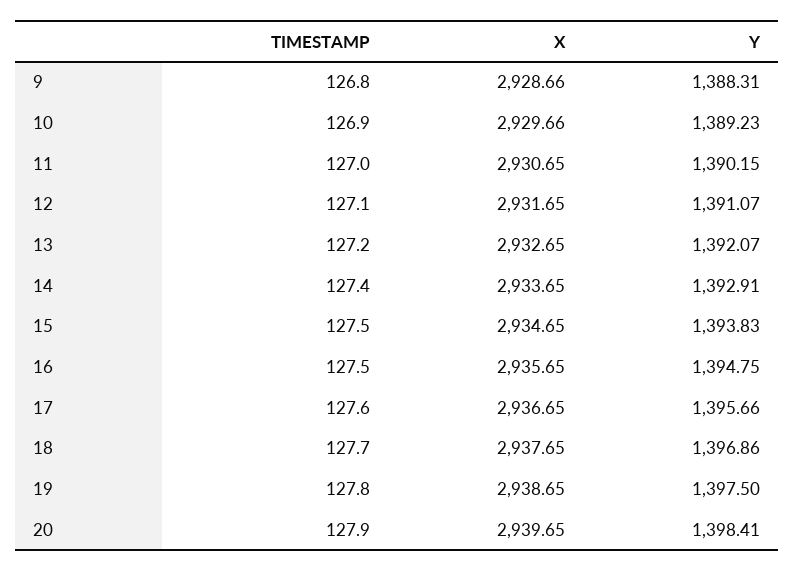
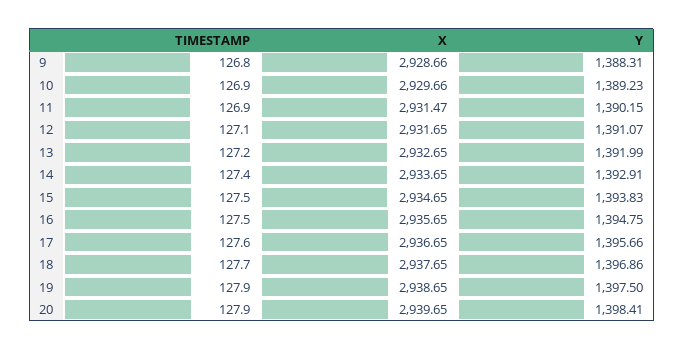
TIMESTAMP, 11: 127 -> 126.9
X, 11: 2930.65 -> 2931.47
Y, 13: 1392.07 -> 1391.99
TIMESTAMP, 19: 127.8 -> 127.9

